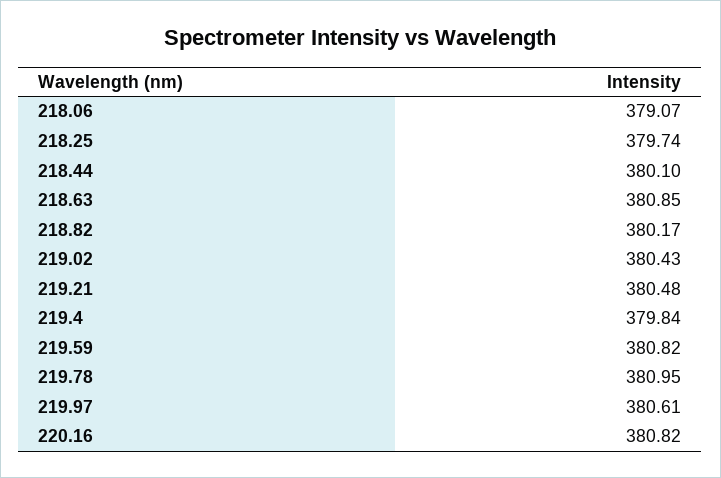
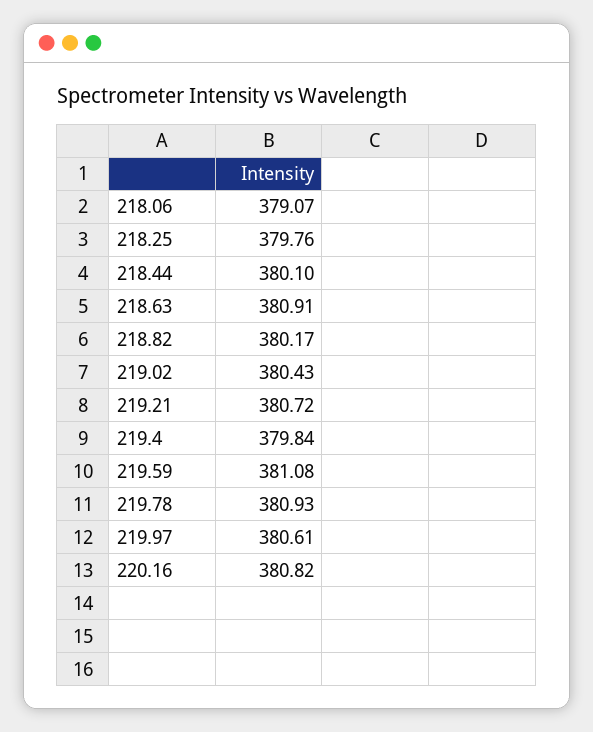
218.25: 379.74 -> 379.76
218.63: 380.85 -> 380.91
219.21: 380.48 -> 380.72
219.59: 380.82 -> 381.08
219.78: 380.95 -> 380.93

